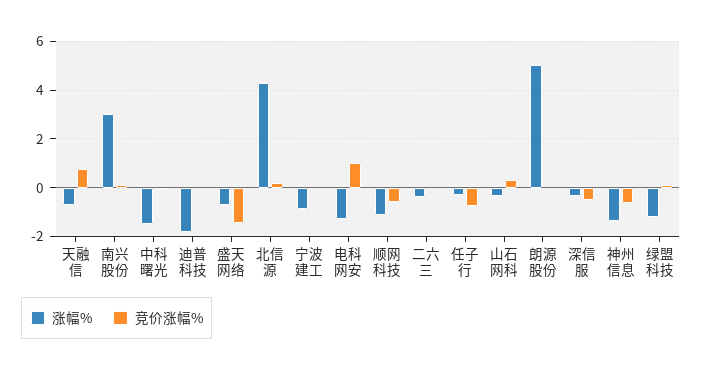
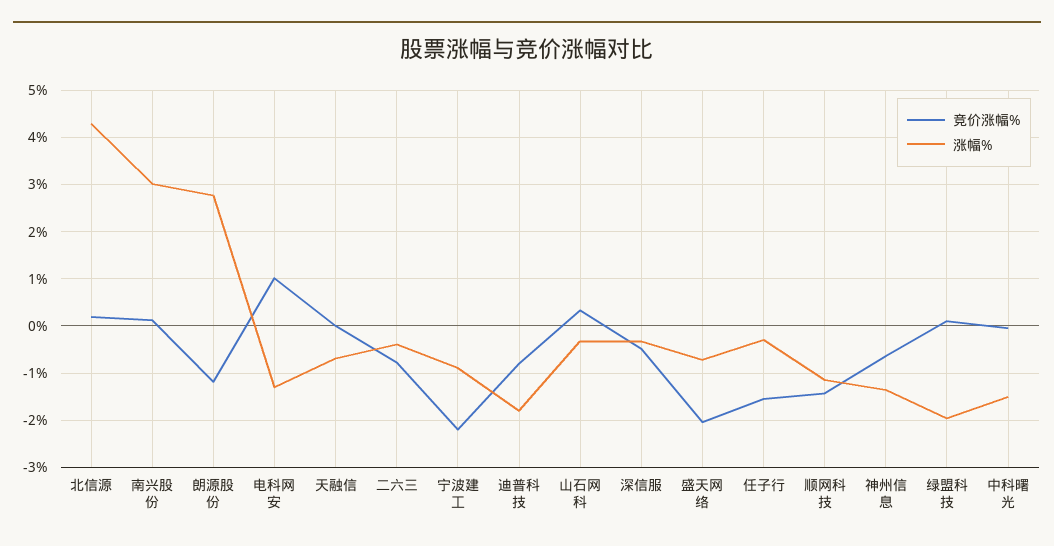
竞价涨幅%, 天融信: 0.75 -> 0
竞价涨幅%, 迪普科技: 0 -> -0.8
竞价涨幅%, 盛天网络: -1.5 -> -2
竞价涨幅%, 宁波建工: 0 -> -2.2
竞价涨幅%, 顺网科技: -0.5 -> -1.4
竞价涨幅%, 二六三: 0 -> -0.8
竞价涨幅%, 任子行: -0.75 -> -1.6
涨幅%, 朗源股份: 5 -> 2.8
竞价涨幅%, 朗源股份: 0 -> -1.2
涨幅%, 绿盟科技: -1.25 -> -2

